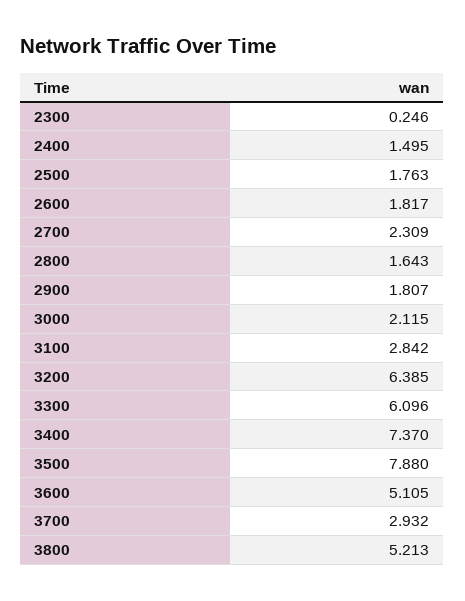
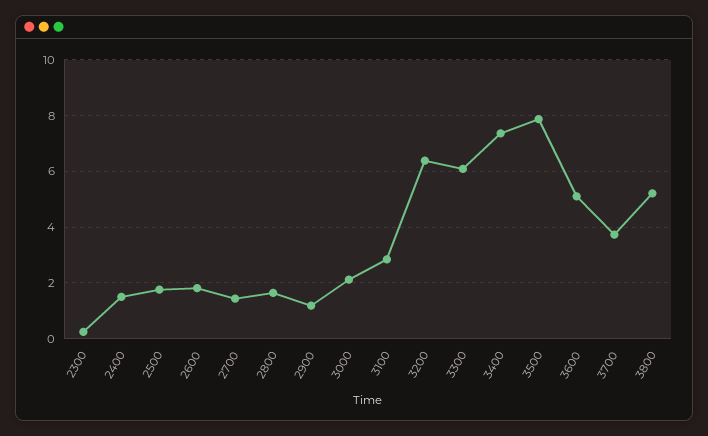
2700: 2.309 -> 1.5
2900: 1.807 -> 1.25
3700: 2.932 -> 3.75

